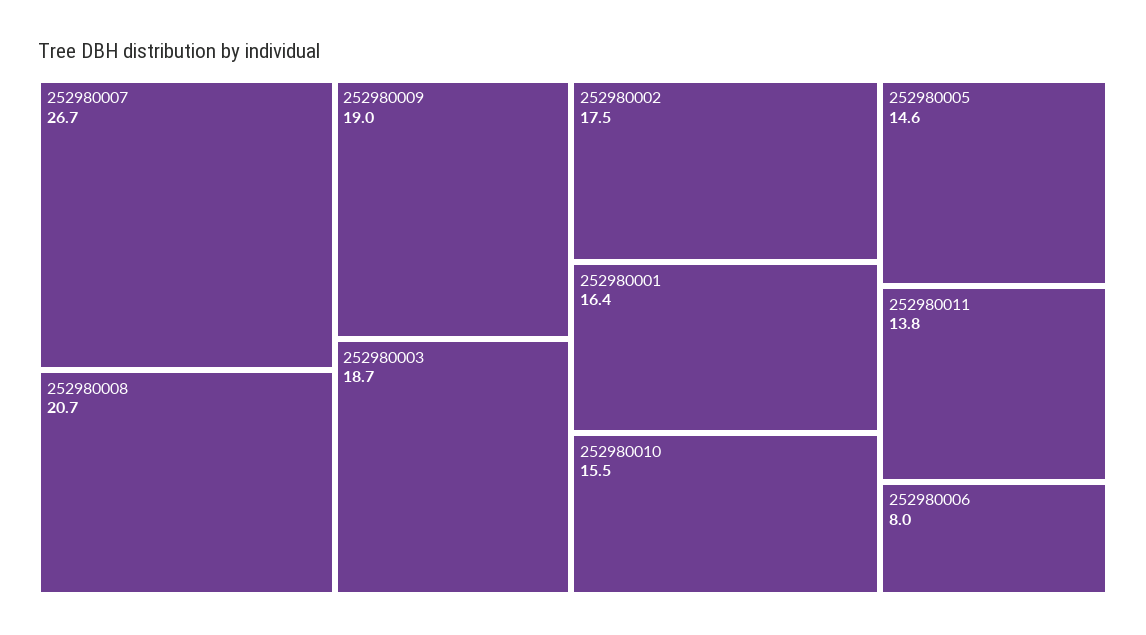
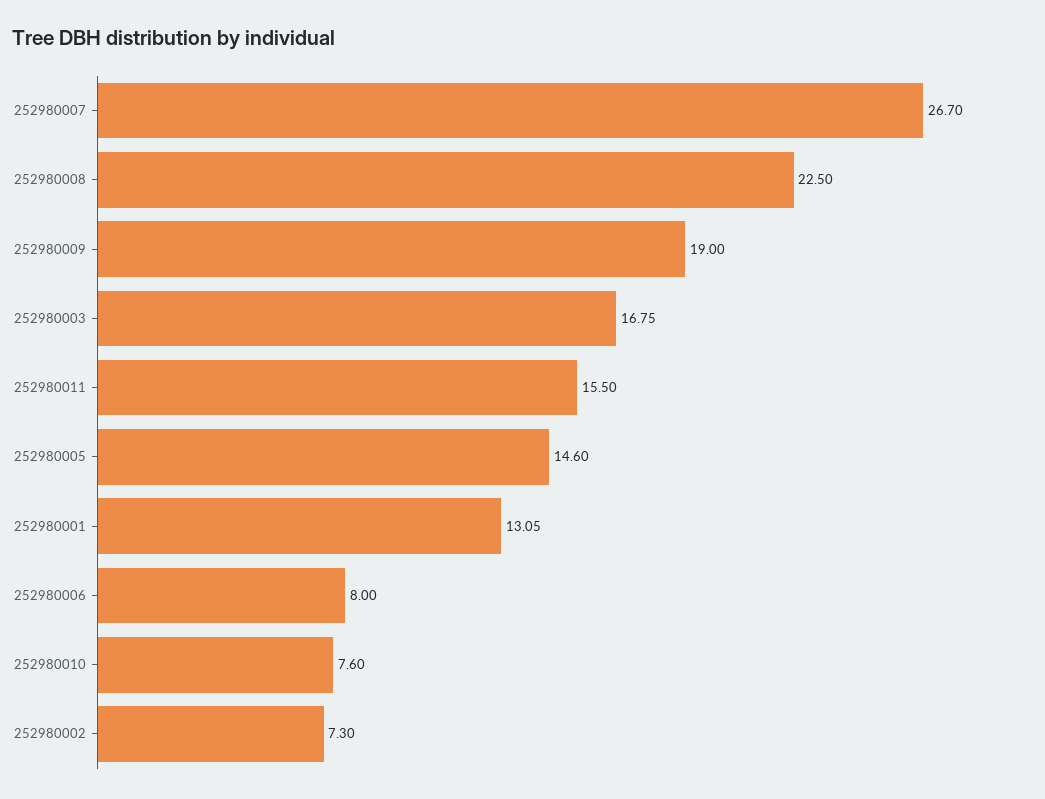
252980008: 20.7 -> 22.5
252980003: 18.7 -> 16.75
252980002: 17.5 -> 7.3
252980001: 16.4 -> 13.05
252980010: 15.5 -> 7.6
252980011: 13.8 -> 15.5

